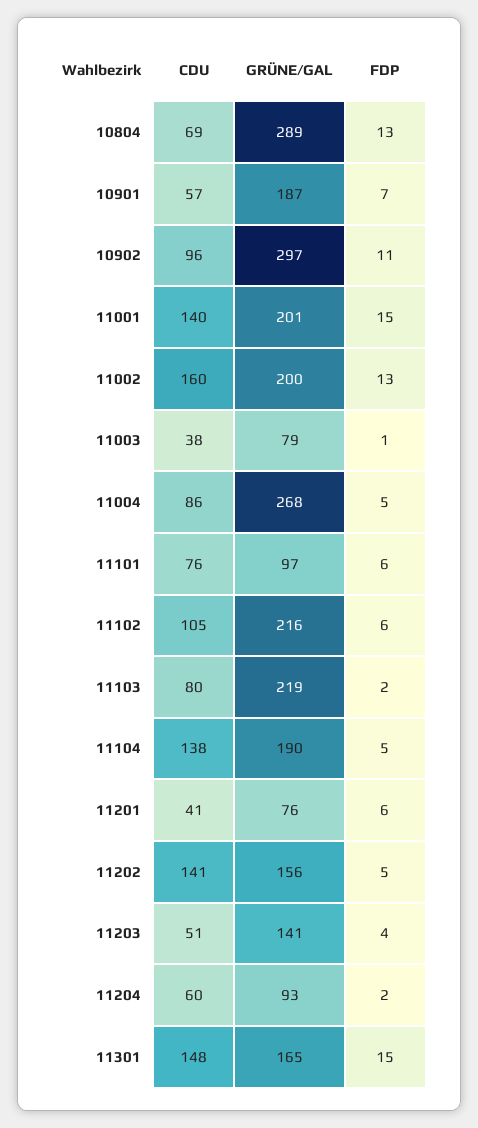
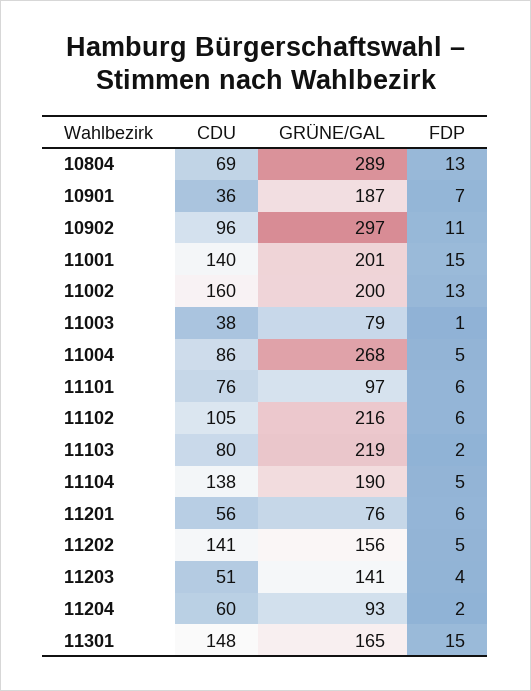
CDU, 10901: 57 -> 36
CDU, 11201: 41 -> 56

